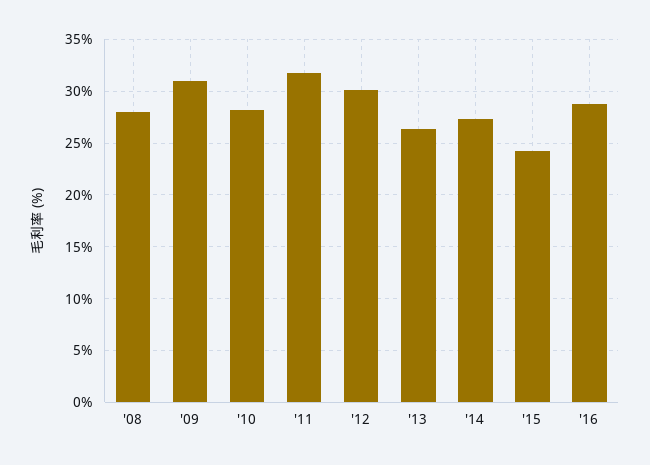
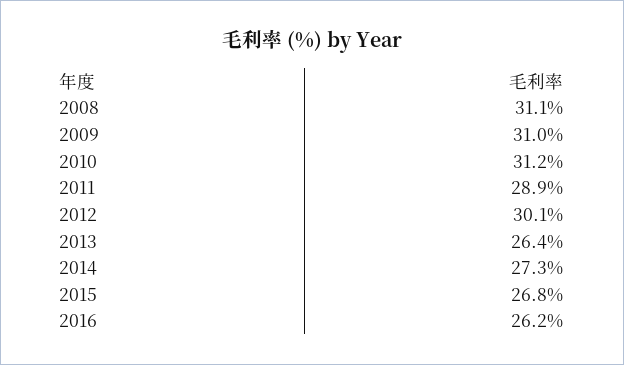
'08: 28 -> 31.1
'10: 28 -> 31.2
'11: 32 -> 28.9
'15: 24 -> 26.8
'16: 29 -> 26.2

